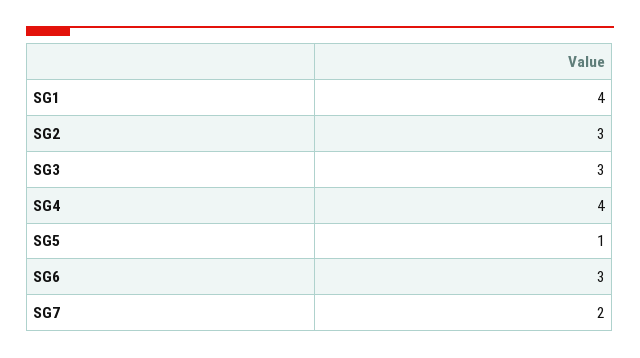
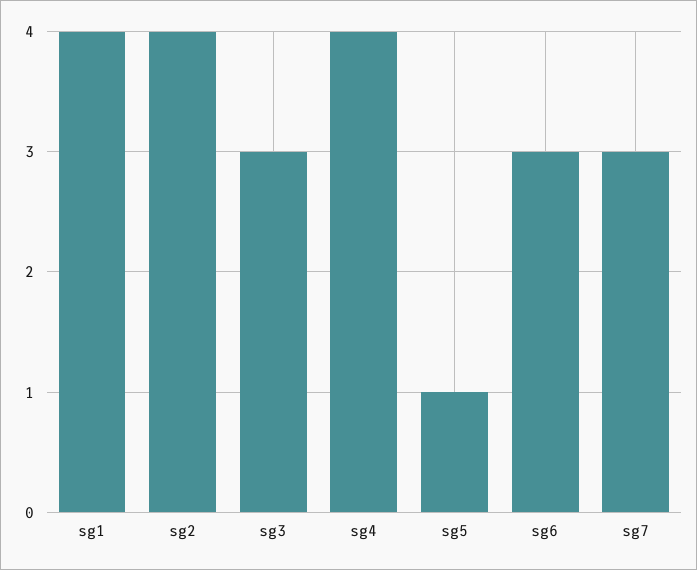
SG2: 3 -> 4
SG7: 2 -> 3

